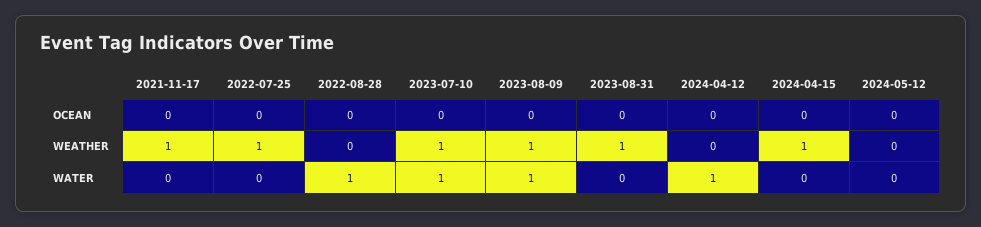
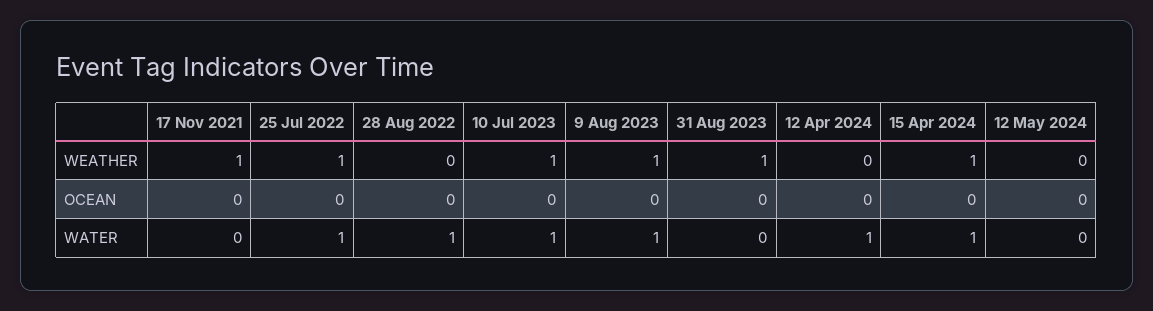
2022-07-25, WATER: 0 -> 1
2024-04-15, WATER: 0 -> 1

